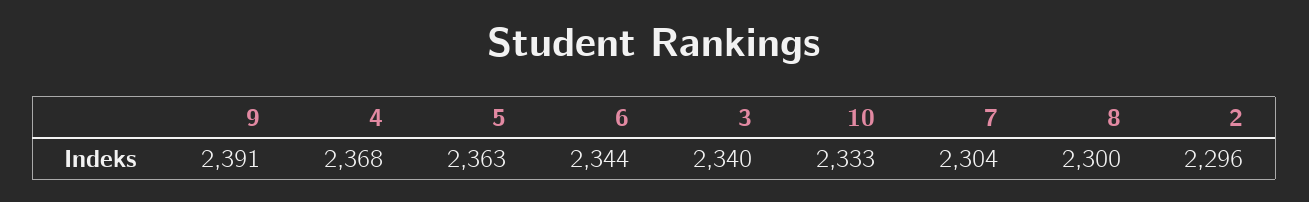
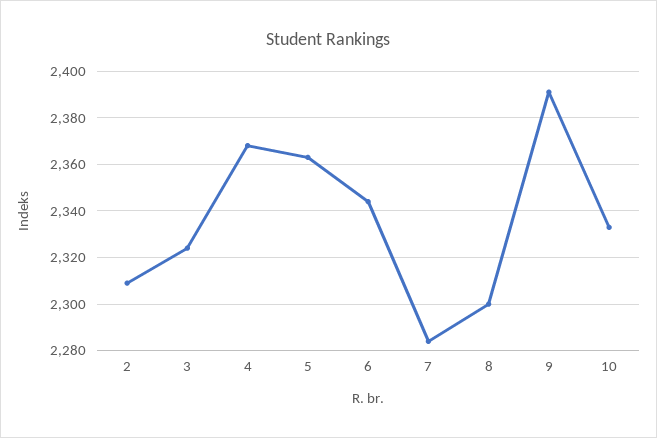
3: 2340 -> 2325
7: 2304 -> 2285
2: 2296 -> 2310

